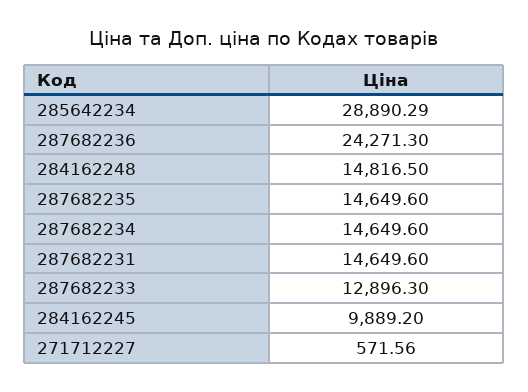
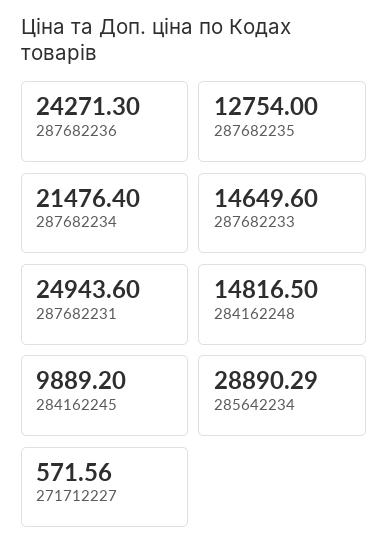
287682235: 14649.6 -> 12754
287682234: 14649.6 -> 21476.4
287682231: 14649.6 -> 24943.6
287682233: 12896.3 -> 14649.6

